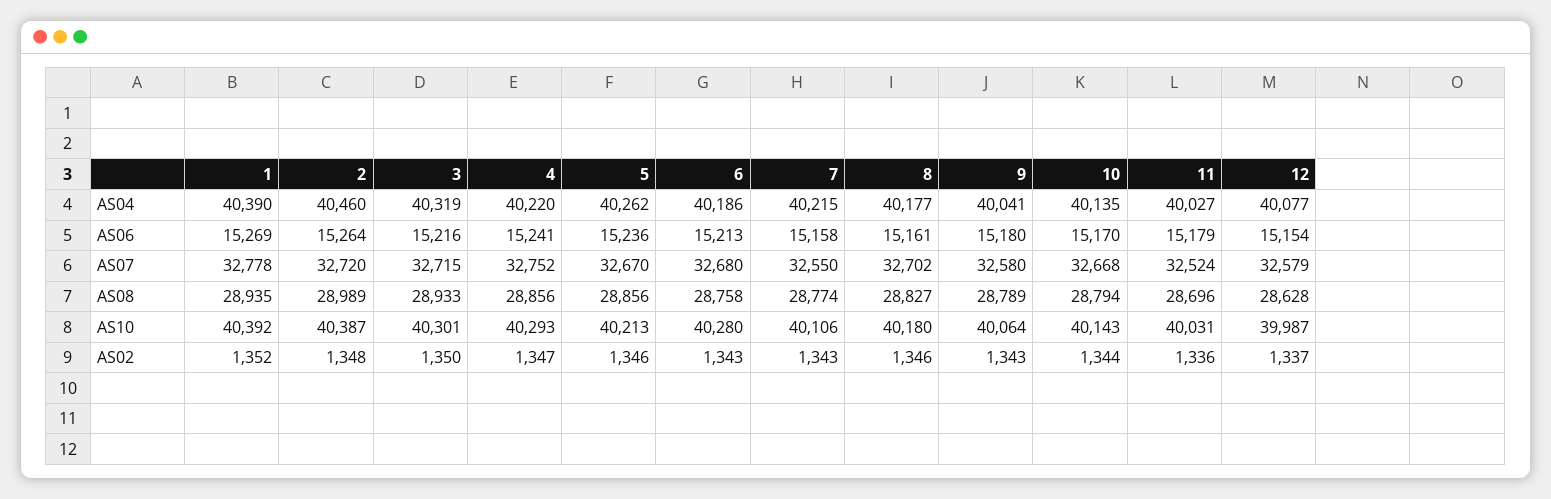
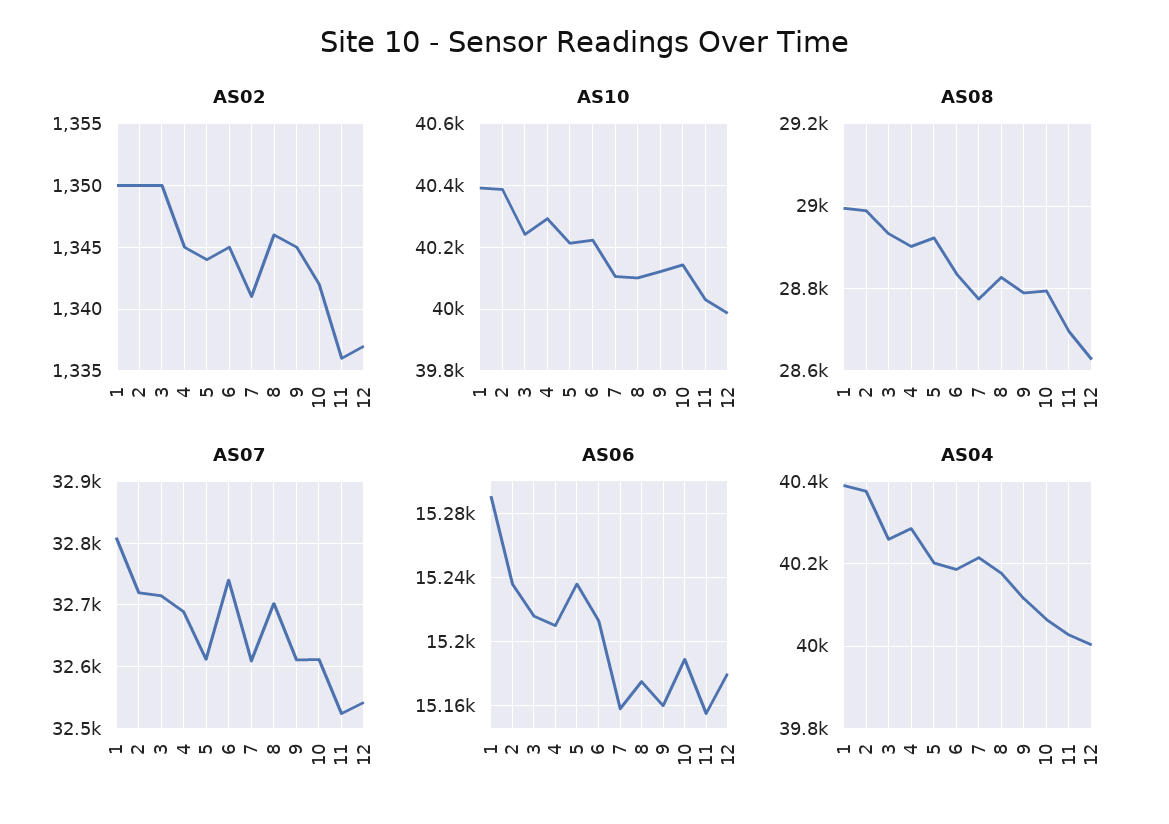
AS04, 2: 40460 -> 40380
AS04, 3: 40319 -> 40260
AS04, 4: 40220 -> 40280
AS04, 5: 40262 -> 40200
AS04, 9: 40041 -> 40120
AS04, 10: 40135 -> 40060
AS04, 12: 40077 -> 40000
AS06, 1: 15269 -> 15290
AS06, 2: 15264 -> 15235
AS06, 4: 15241 -> 15210
AS06, 8: 15161 -> 15175
AS06, 9: 15180 -> 15160
AS06, 10: 15170 -> 15190
AS06, 11: 15179 -> 15155
AS06, 12: 15154 -> 15180
AS07, 1: 32778 -> 32810
AS07, 4: 32752 -> 32690
AS07, 5: 32670 -> 32610
AS07, 6: 32680 -> 32740
AS07, 7: 32550 -> 32610
AS07, 9: 32580 -> 32610
AS07, 10: 32668 -> 32610
AS07, 12: 32579 -> 32540
AS08, 1: 28935 -> 29000
AS08, 4: 28856 -> 28900
AS08, 5: 28856 -> 28920
AS08, 6: 28758 -> 28840
AS10, 3: 40301 -> 40240
AS10, 6: 40280 -> 40220
AS10, 8: 40180 -> 40100
AS10, 9: 40064 -> 40120
AS02, 1: 1352 -> 1350
AS02, 2: 1348 -> 1350
AS02, 4: 1347 -> 1345
AS02, 5: 1346 -> 1344
AS02, 6: 1343 -> 1345
AS02, 7: 1343 -> 1341
AS02, 9: 1343 -> 1345
AS02, 10: 1344 -> 1342

